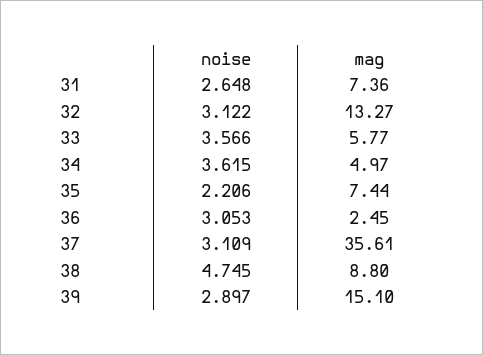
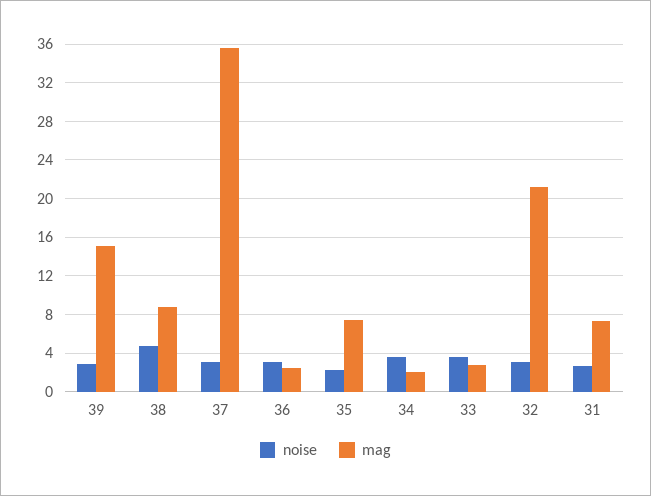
mag, 32: 13.27 -> 21
mag, 33: 5.77 -> 3
mag, 34: 4.97 -> 2

